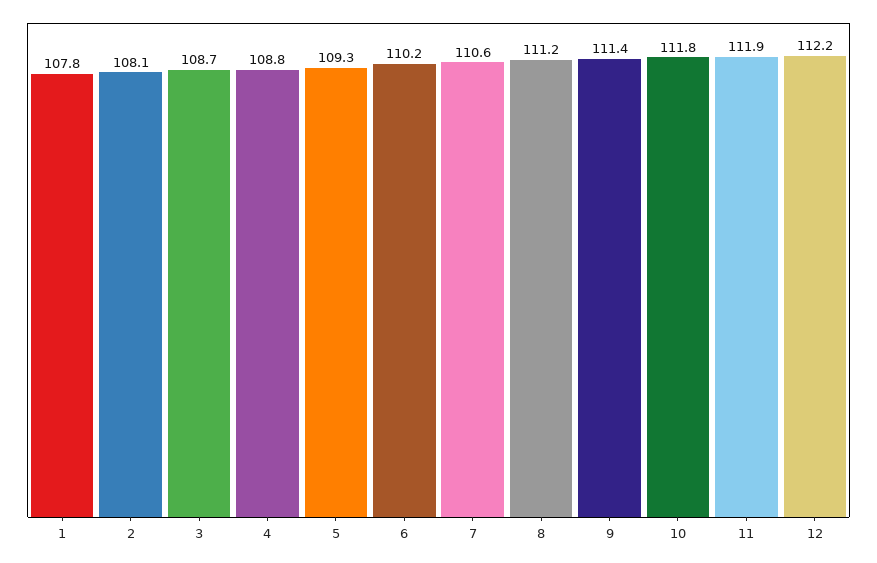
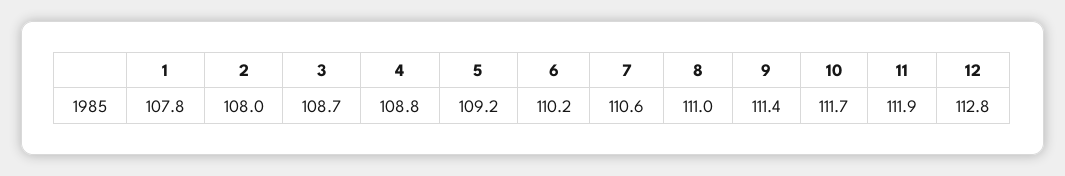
2: 108.1 -> 108
5: 109.3 -> 109.2
8: 111.2 -> 111
10: 111.8 -> 111.7
12: 112.2 -> 112.8

